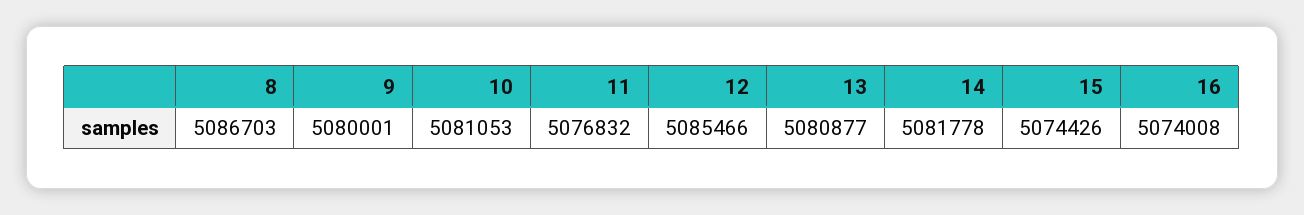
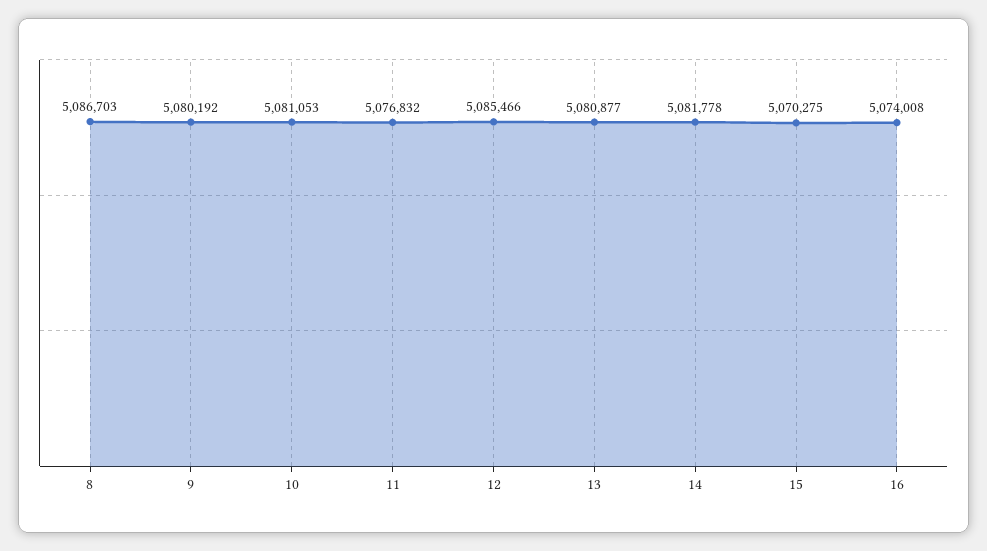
9: 5080001 -> 5080192
15: 5074426 -> 5070275

